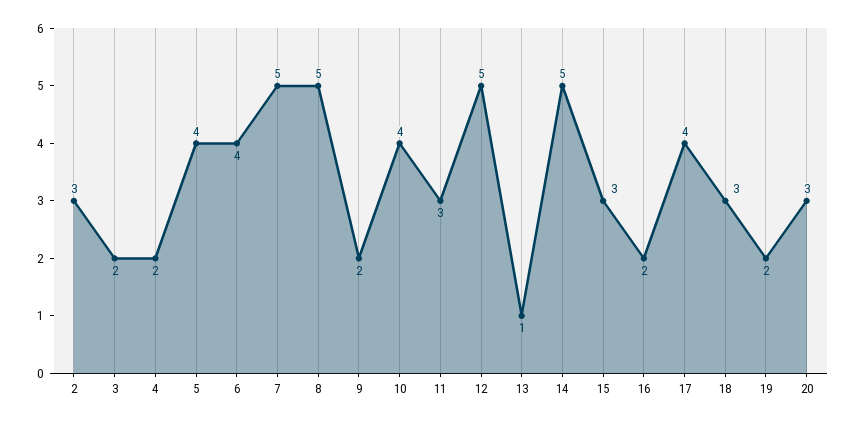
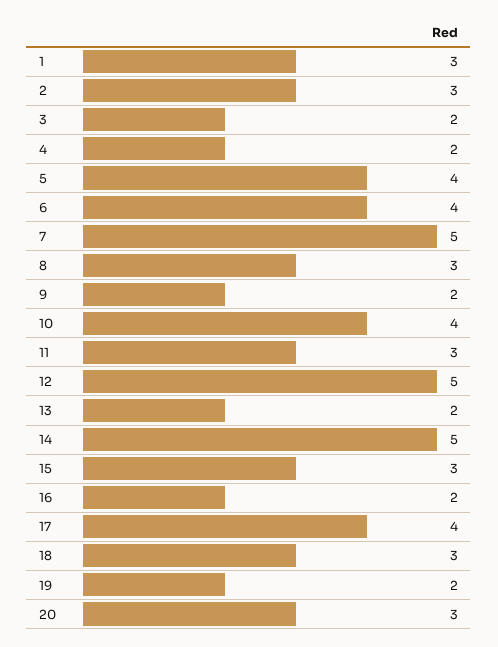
8: 5 -> 3
13: 1 -> 2
1: none -> 3

